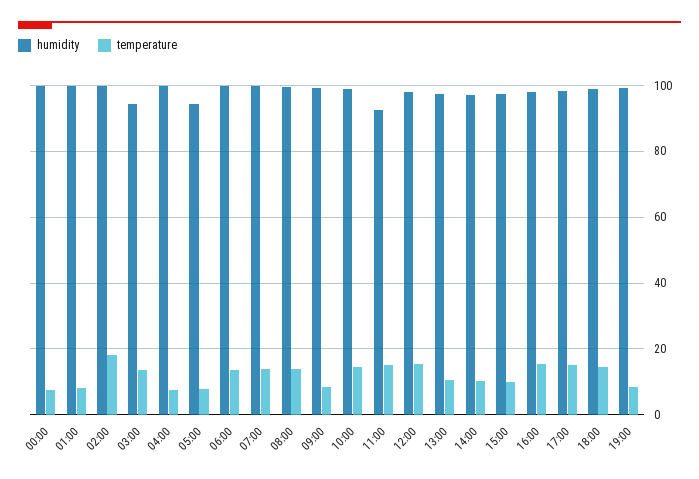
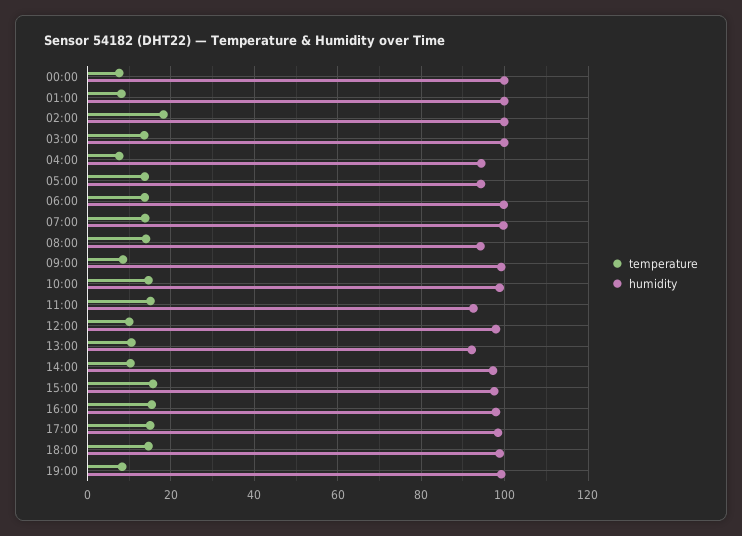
humidity, 03:00: 94 -> 100
humidity, 04:00: 100 -> 94
temperature, 05:00: 8 -> 14
humidity, 08:00: 100 -> 94
temperature, 12:00: 16 -> 10
humidity, 13:00: 98 -> 92
temperature, 15:00: 10 -> 16

